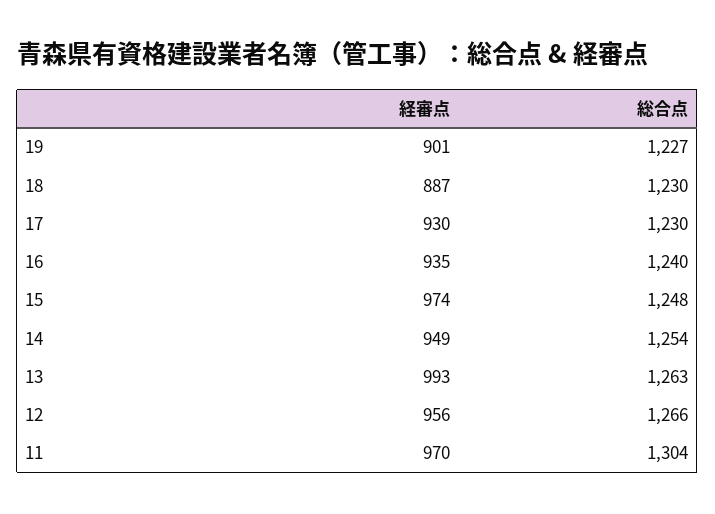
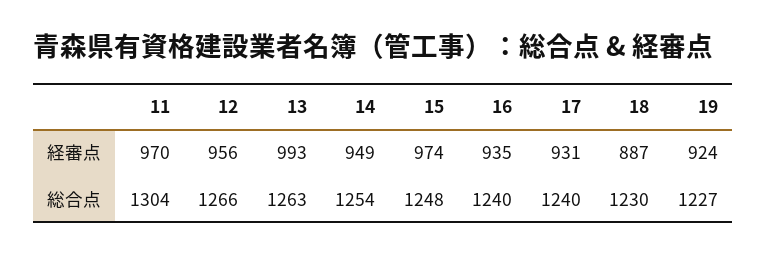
経審点, 19: 901 -> 924
経審点, 17: 930 -> 931
総合点, 17: 1230 -> 1240

